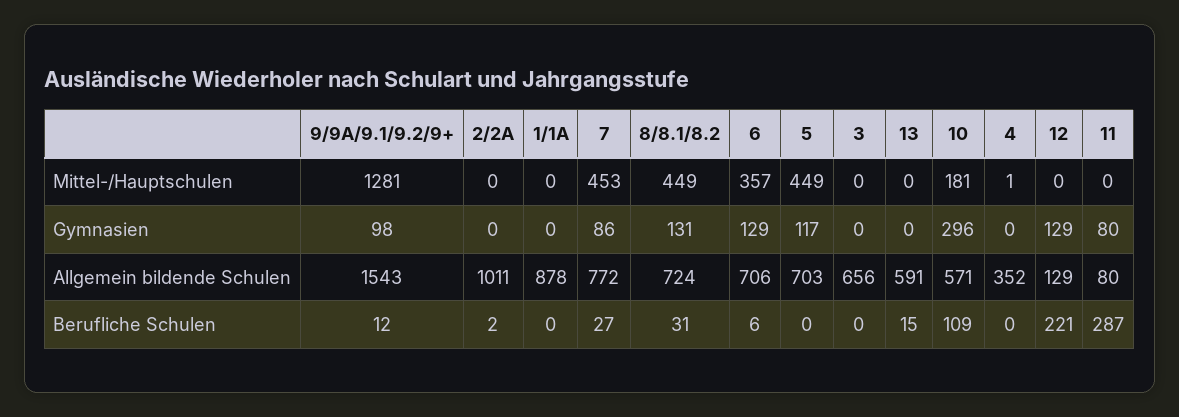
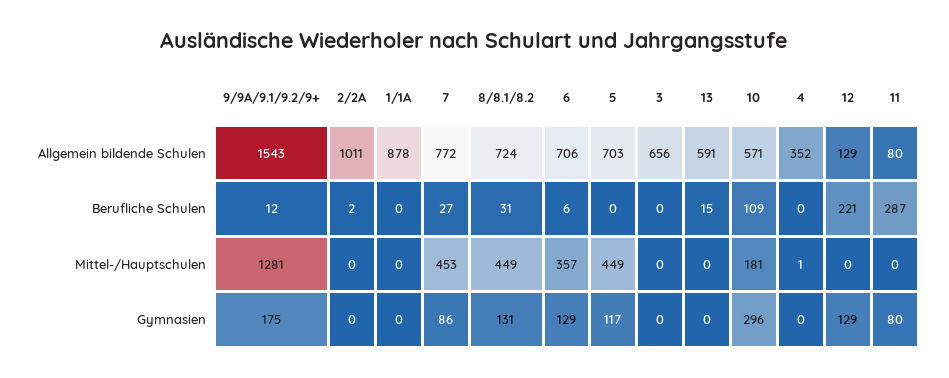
9/9A/9.1/9.2/9+, Gymnasien: 98 -> 175

